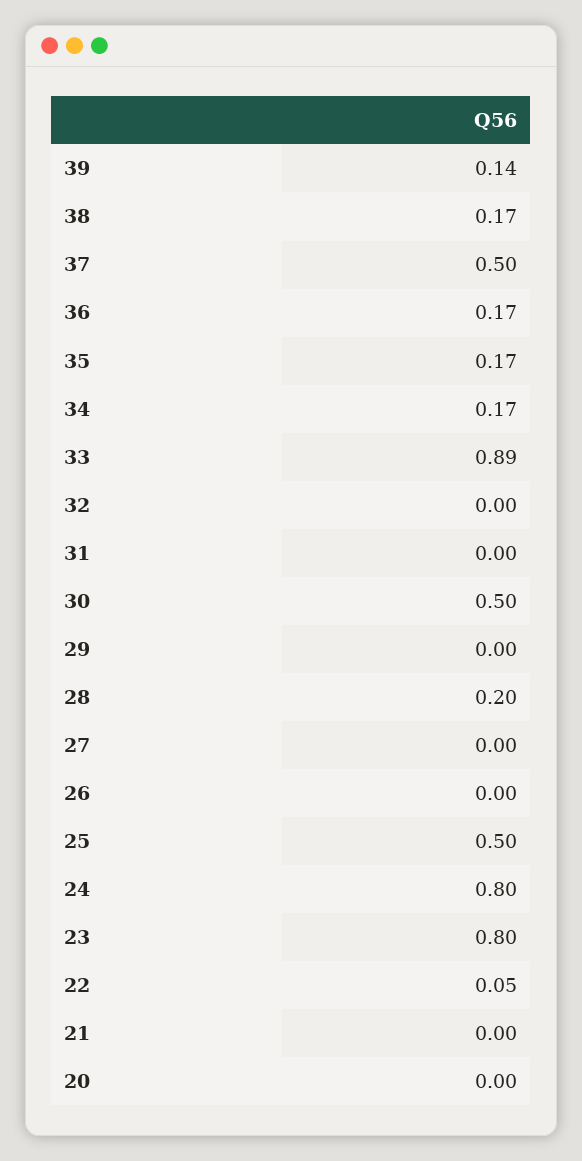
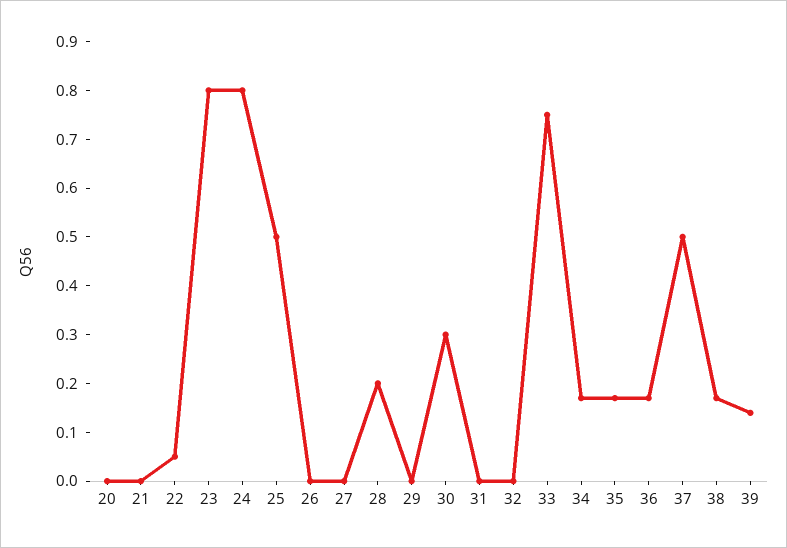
33: 0.89 -> 0.75
30: 0.5 -> 0.3

